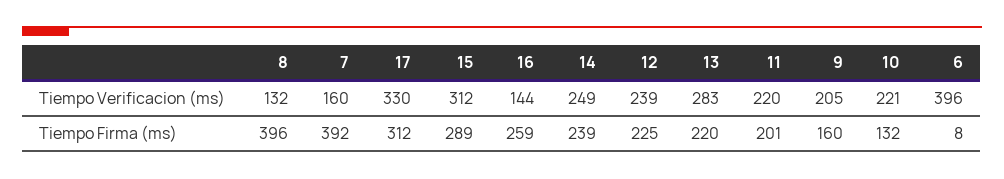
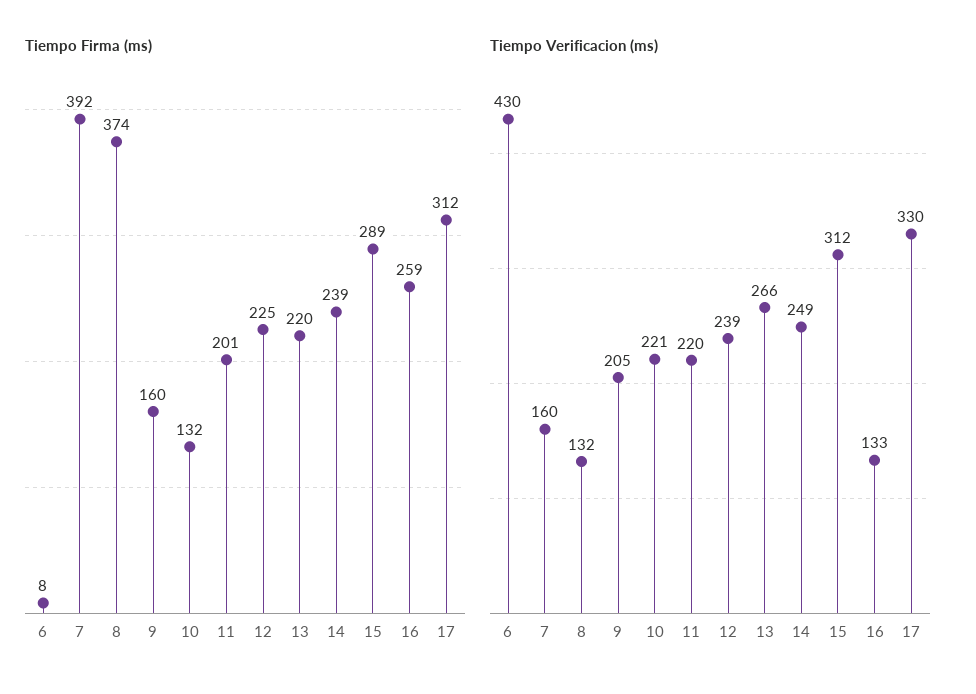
Tiempo Verificacion (ms), 16: 144 -> 133
Tiempo Verificacion (ms), 13: 283 -> 266
Tiempo Verificacion (ms), 6: 396 -> 430
Tiempo Firma (ms), 8: 396 -> 374

